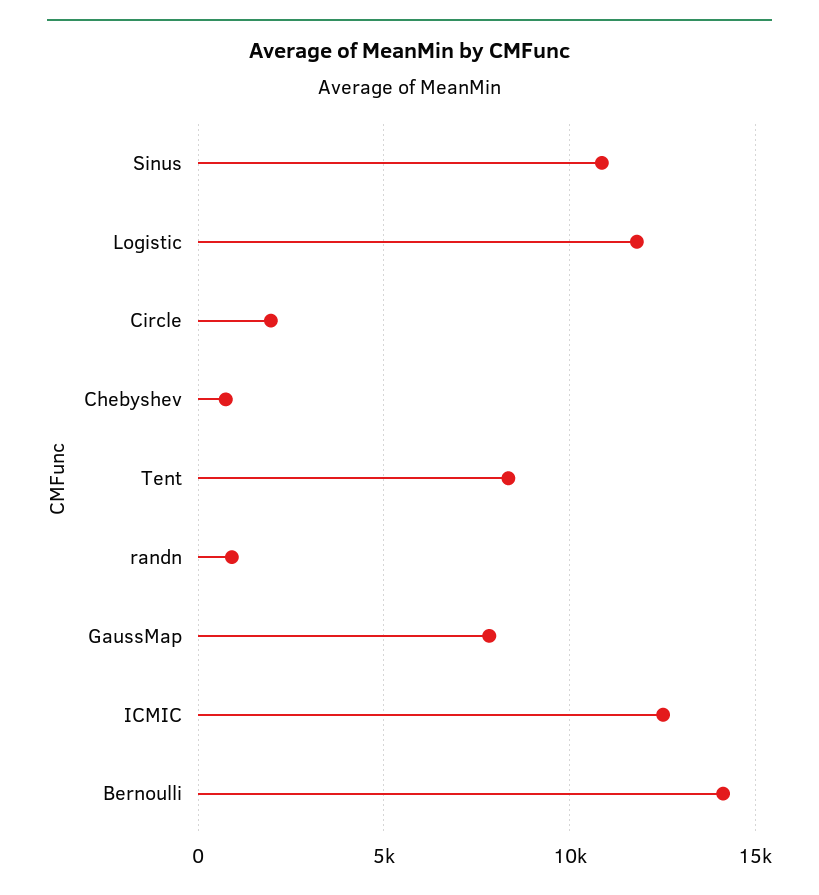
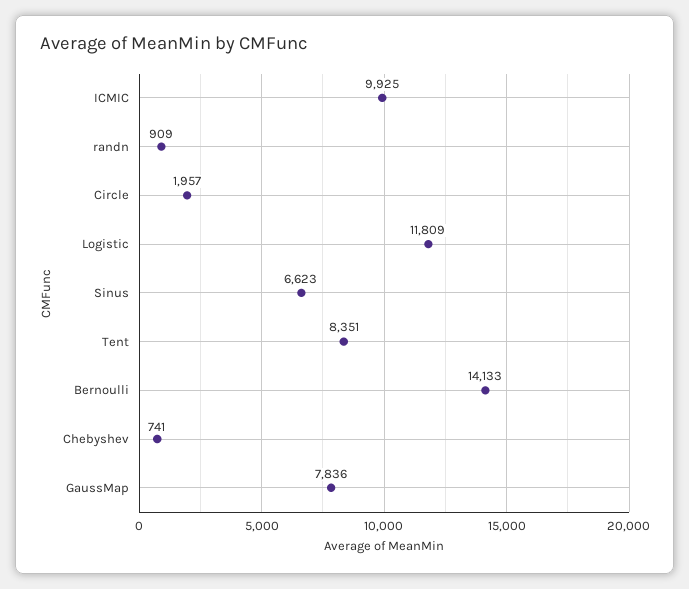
Sinus: 11000 -> 6623
ICMIC: 12500 -> 9925

